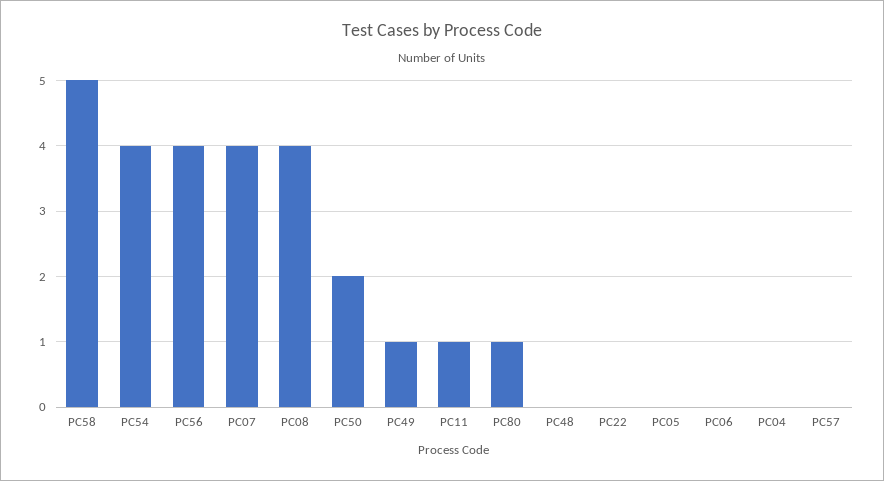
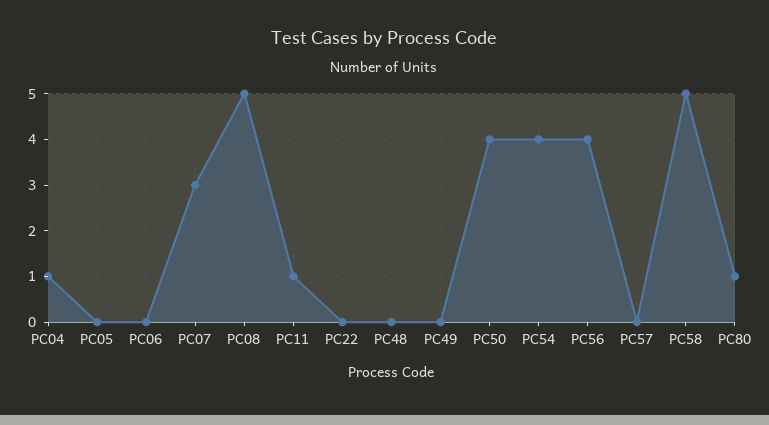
PC07: 4 -> 3
PC08: 4 -> 5
PC50: 2 -> 4
PC49: 1 -> 0
PC04: 0 -> 1

